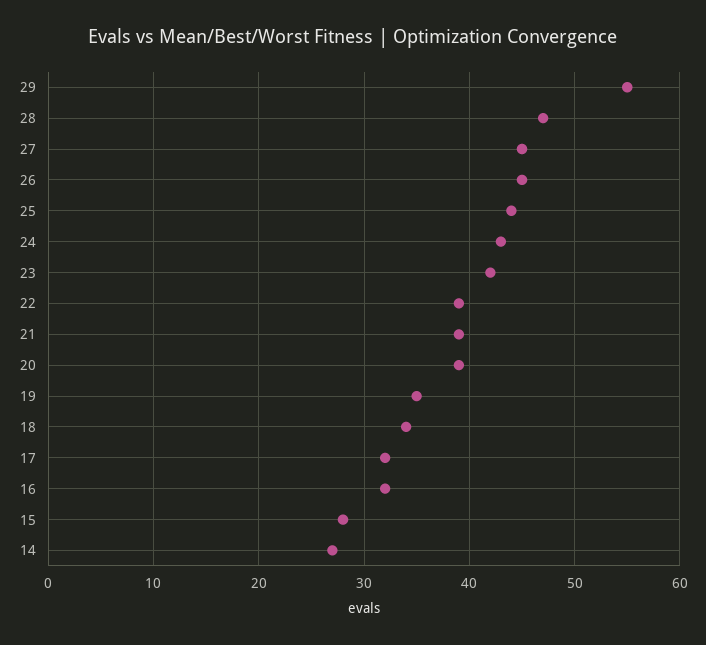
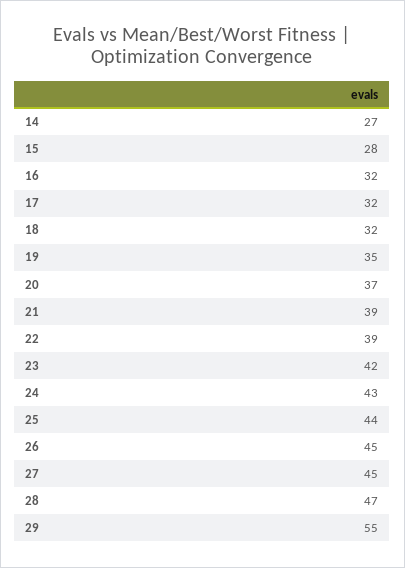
20: 39 -> 37
18: 34 -> 32

